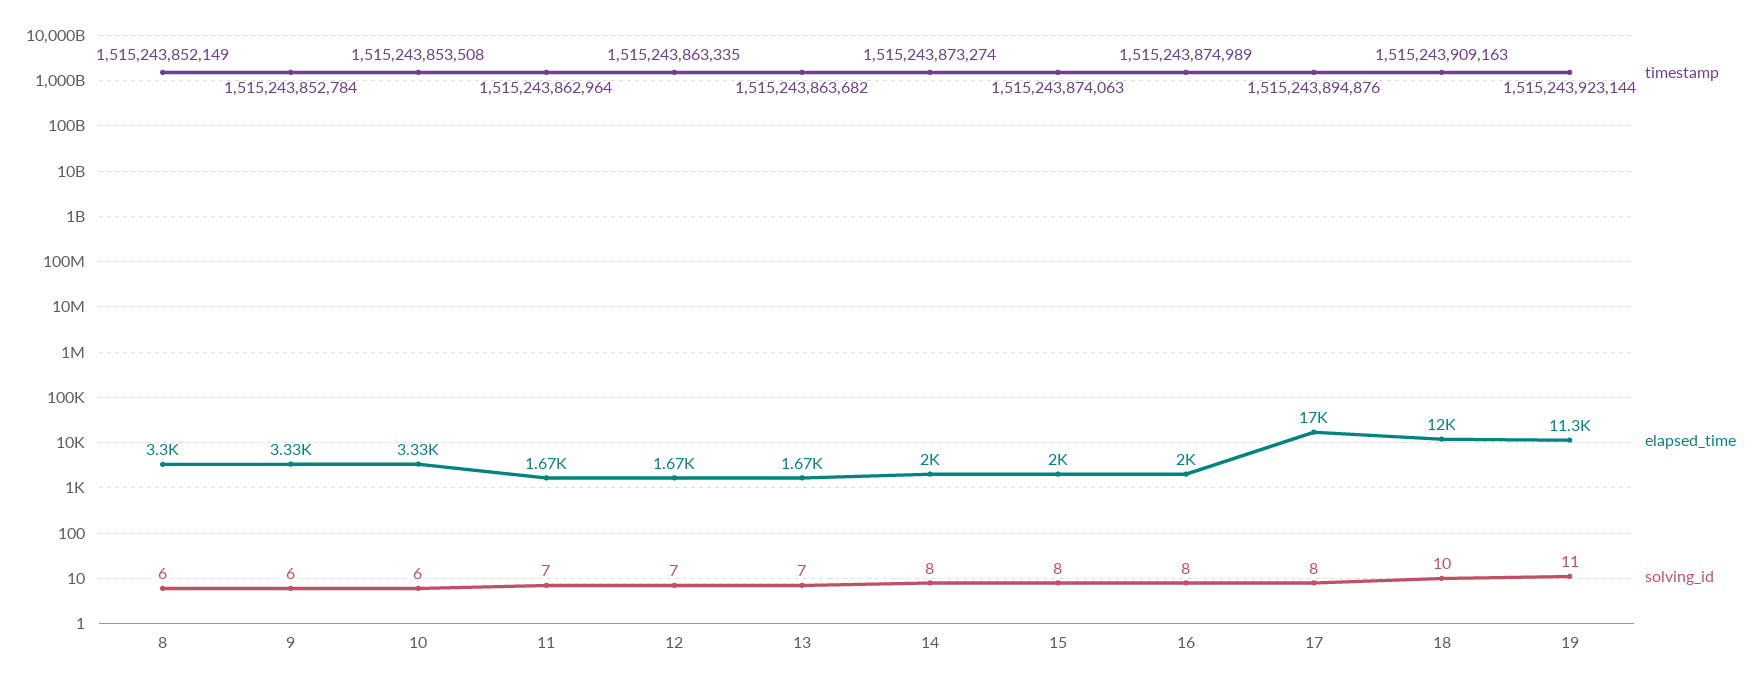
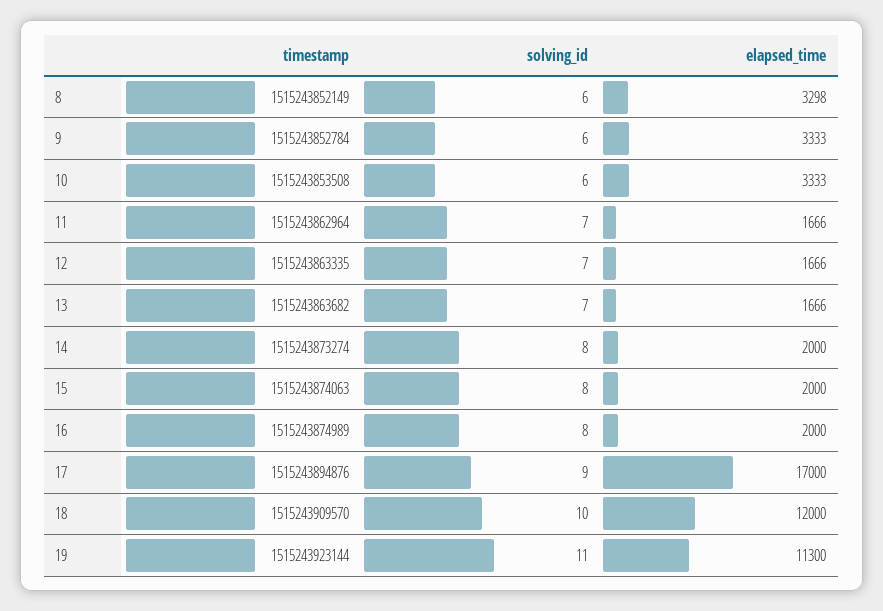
solving_id, 17: 8 -> 9
timestamp, 18: 1515243909163 -> 1515243909570

